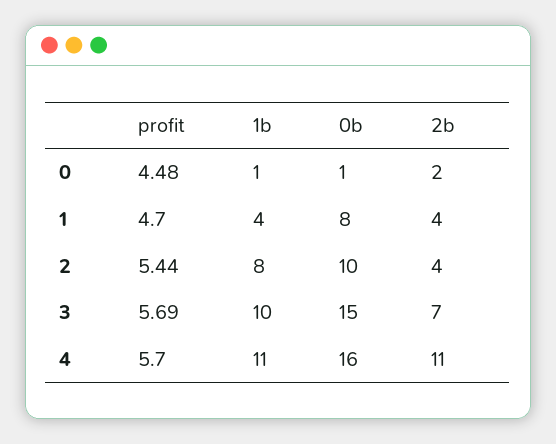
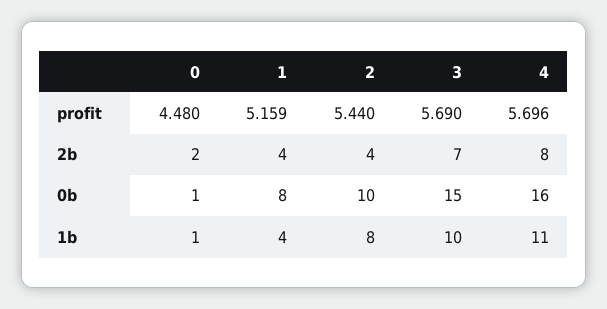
profit, 1: 4.7 -> 5.159
2b, 4: 11 -> 8

